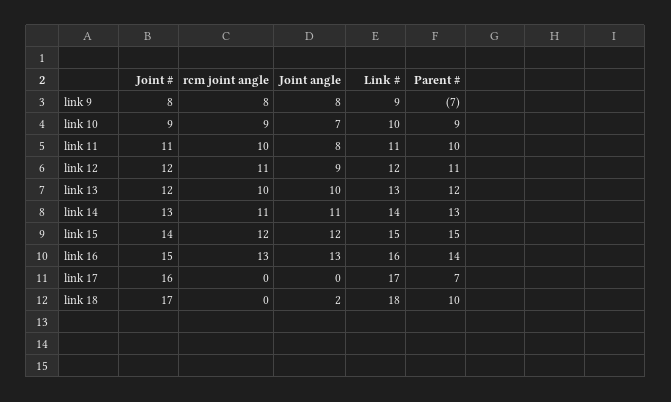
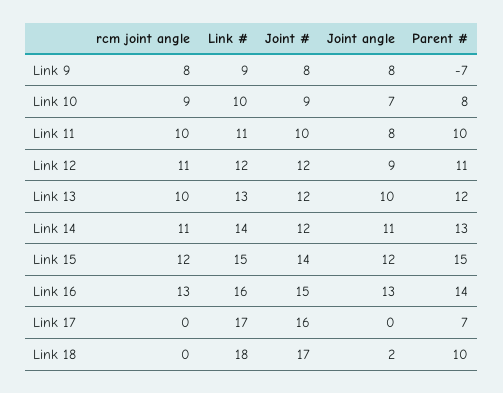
Parent #, link 10: 9 -> 8
Joint #, link 11: 11 -> 10
Joint #, link 14: 13 -> 12

